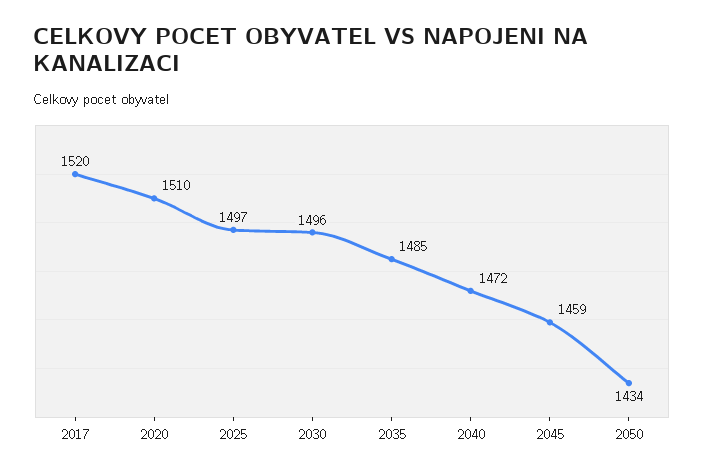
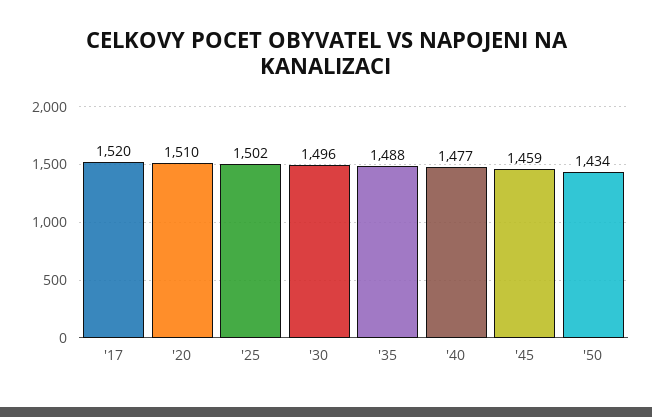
2025: 1497 -> 1502
2035: 1485 -> 1488
2040: 1472 -> 1477

